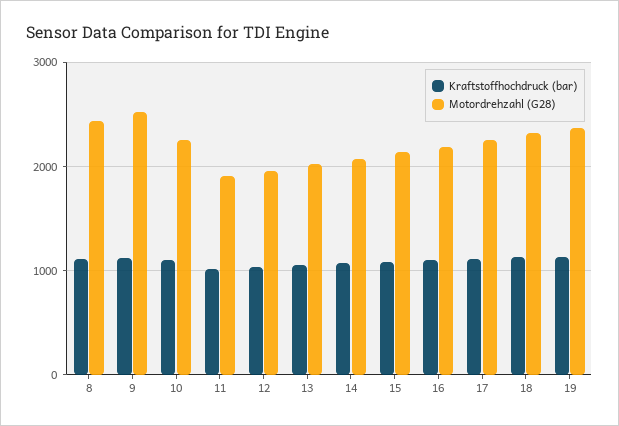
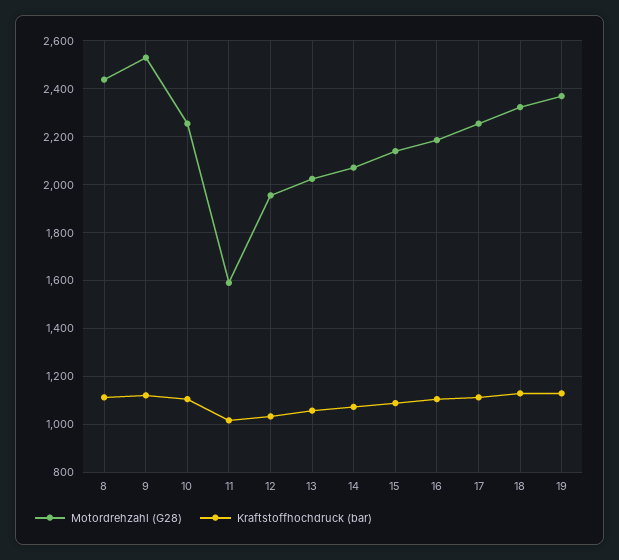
Motordrehzahl (G28), 11: 1900 -> 1600

